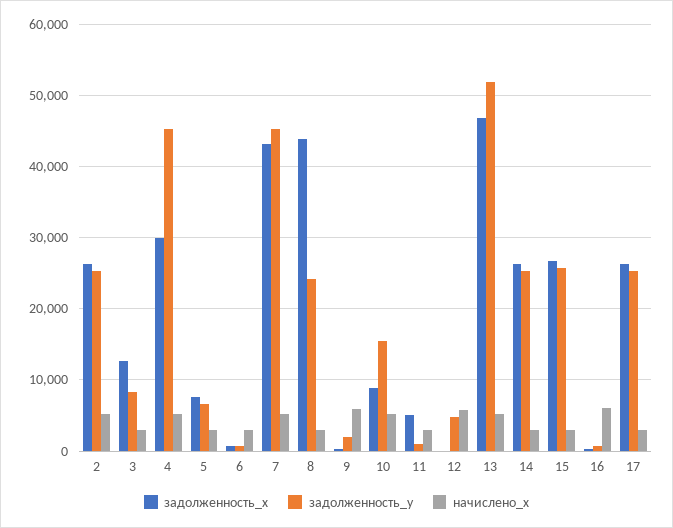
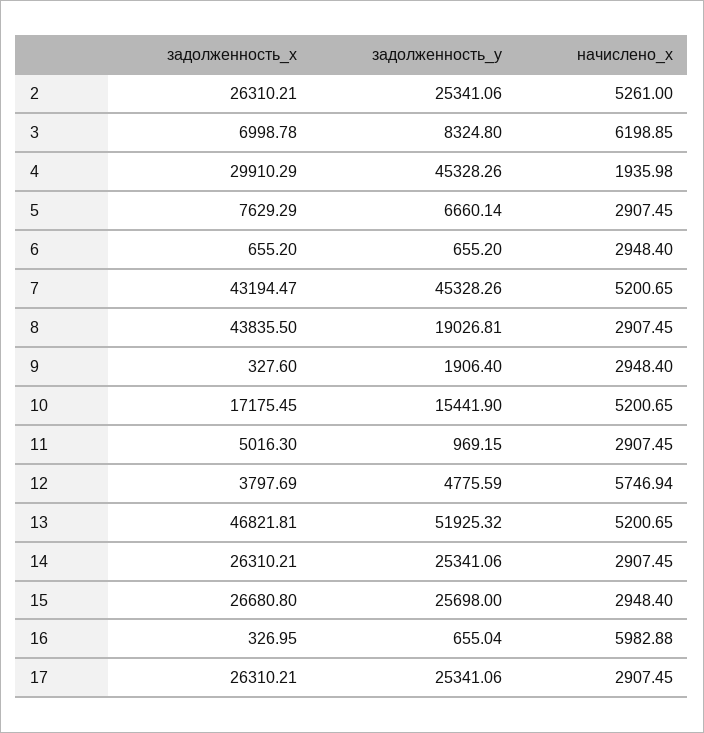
задолженность_x, 3: 13000 -> 6998.78
начислено_x, 3: 3000 -> 6198.85
начислено_x, 4: 5000 -> 1935.98
задолженность_y, 8: 24000 -> 19026.81
начислено_x, 9: 6000 -> 2948.4
задолженность_x, 10: 9000 -> 17175.45
задолженность_x, 12: 0 -> 3797.69

